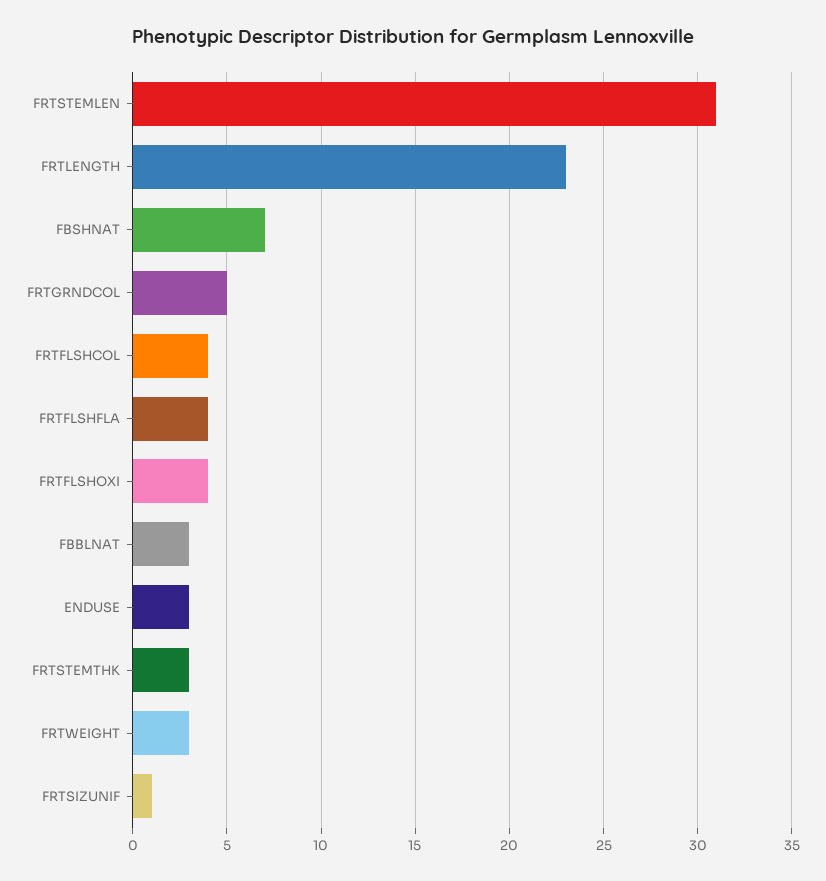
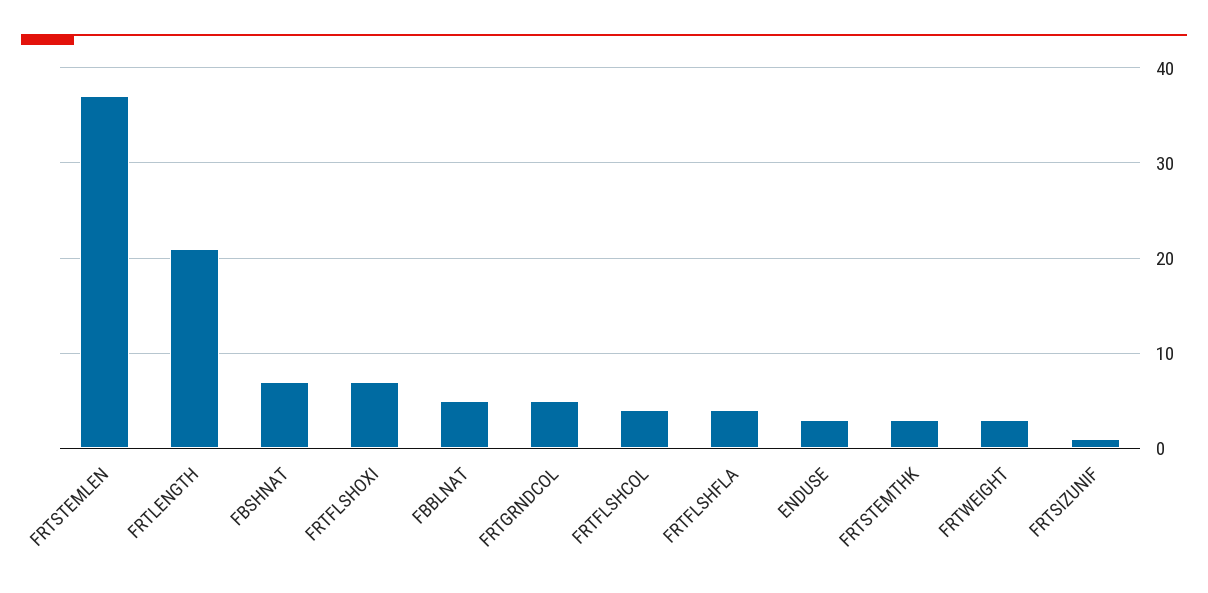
FRTSTEMLEN: 31 -> 37
FRTLENGTH: 23 -> 21
FRTFLSHOXI: 4 -> 7
FBBLNAT: 3 -> 5

